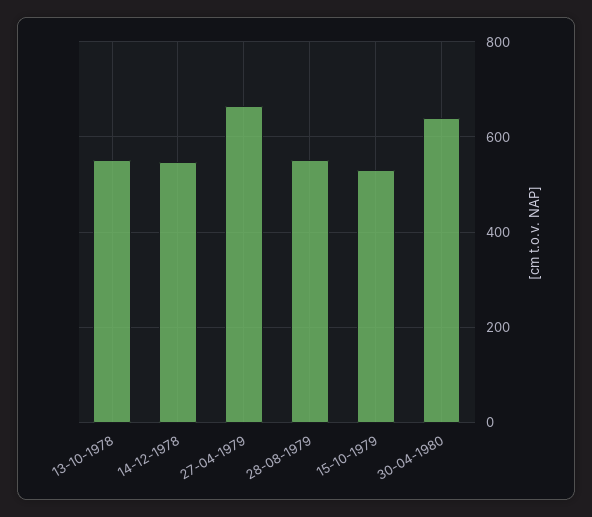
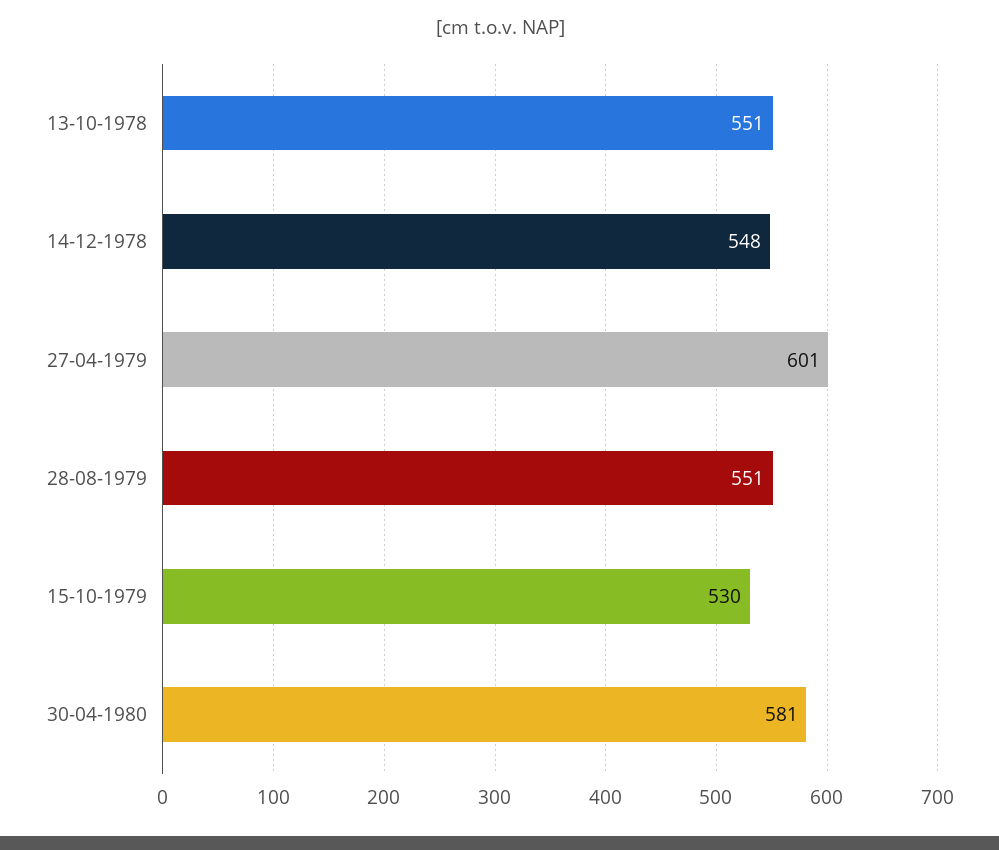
27-04-1979: 660 -> 601
30-04-1980: 640 -> 581

